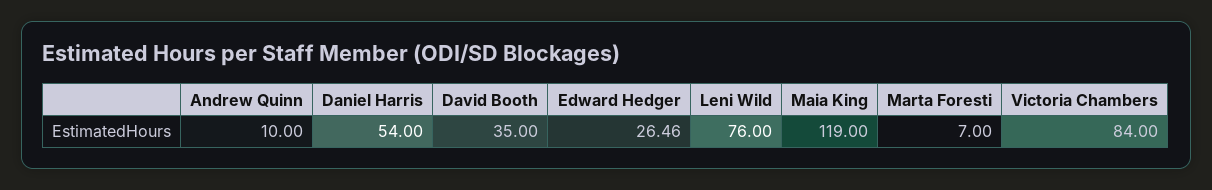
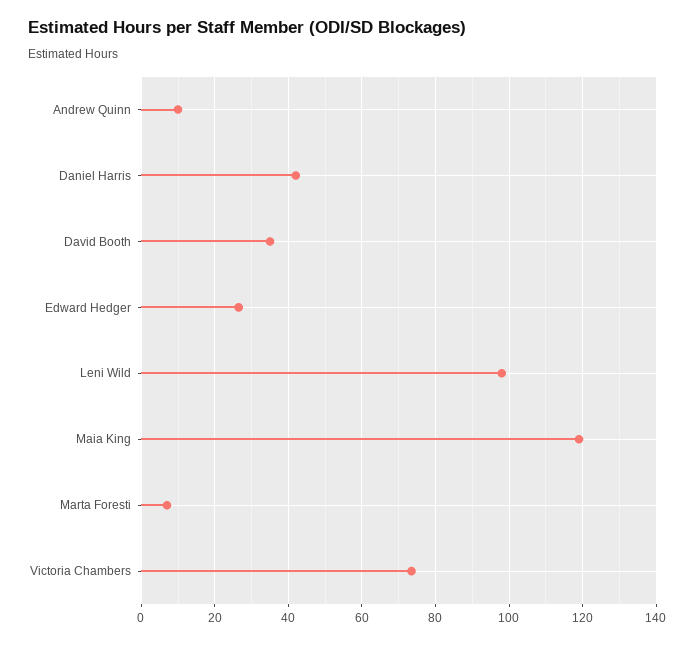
Daniel Harris: 54 -> 42
Leni Wild: 76 -> 98
Victoria Chambers: 84 -> 74

